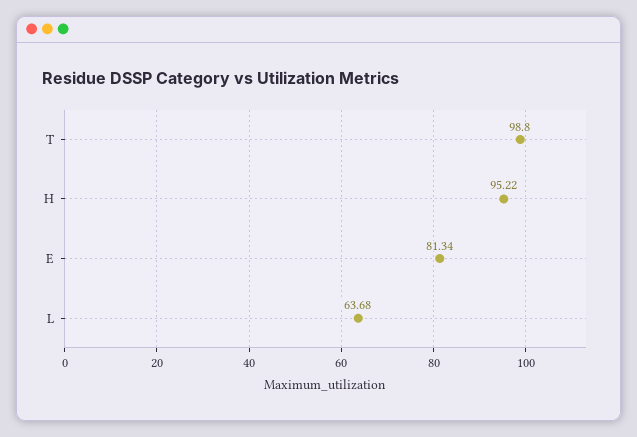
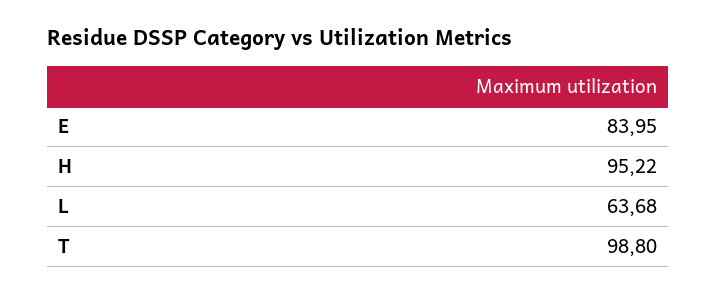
E: 81.34 -> 83.95

